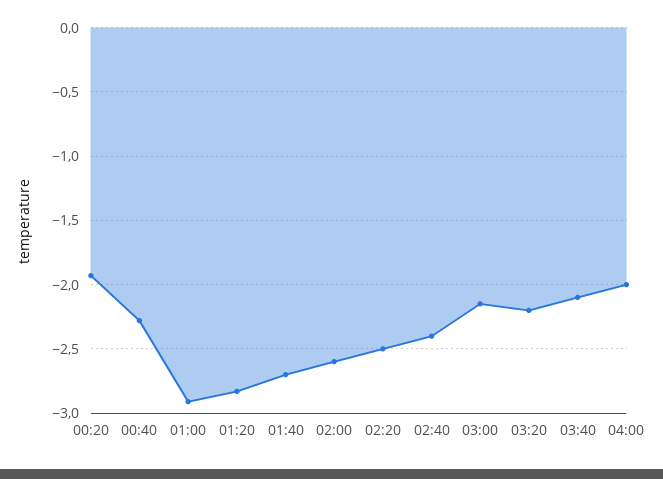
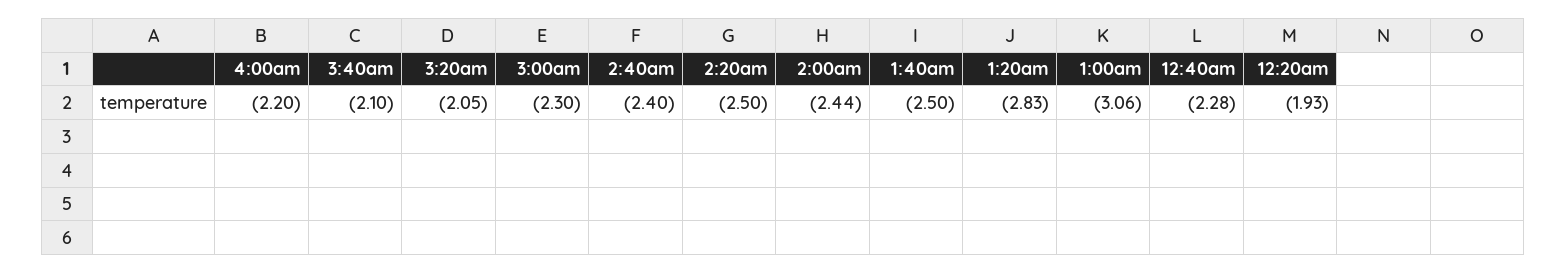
01:00: -2.9 -> -3.06
01:40: -2.7 -> -2.5
02:00: -2.6 -> -2.44
03:00: -2.15 -> -2.3
03:20: -2.2 -> -2.05
04:00: -2 -> -2.2

